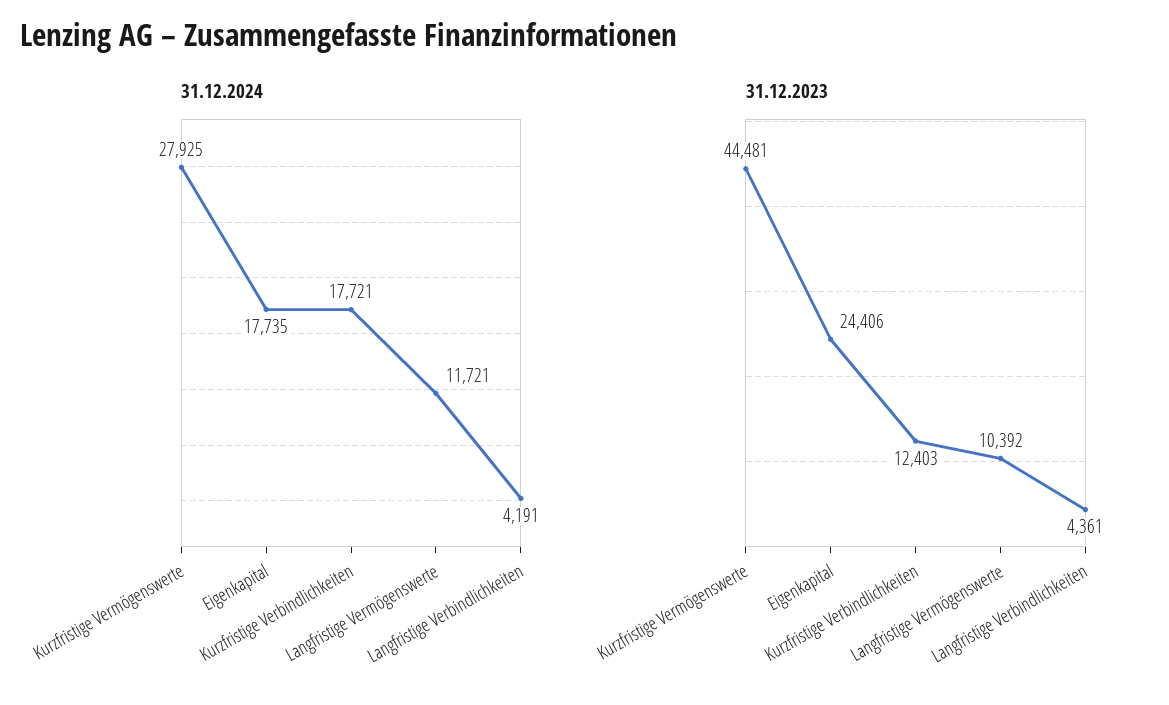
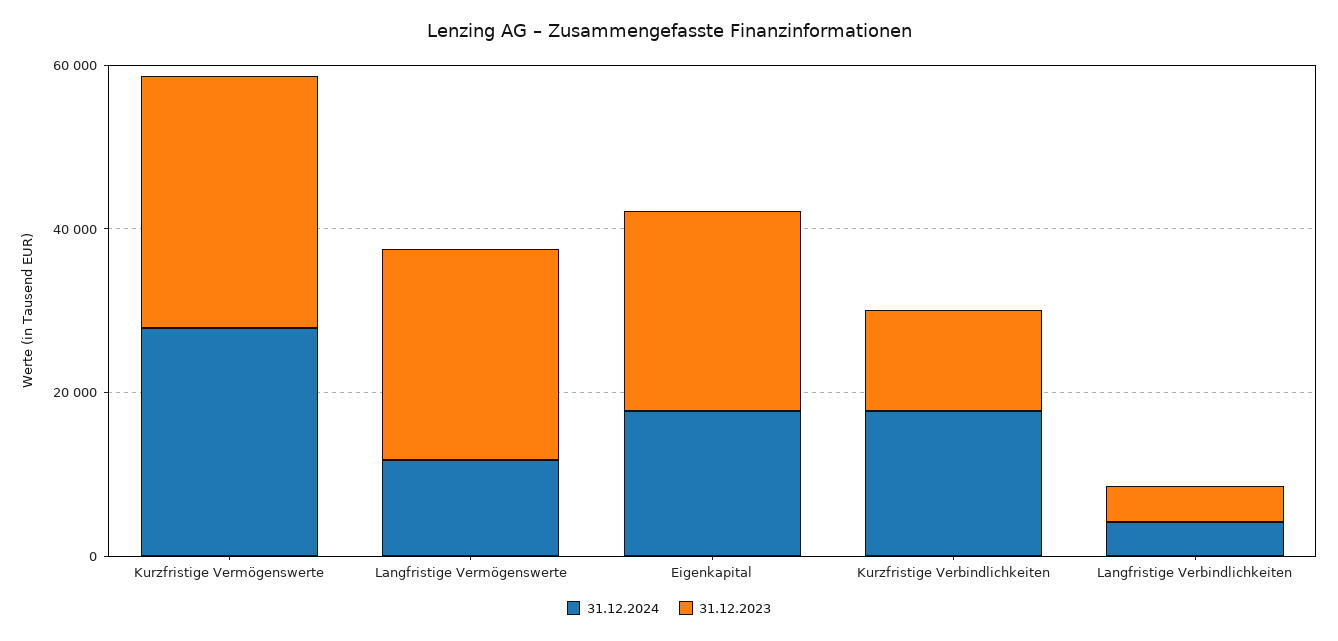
31.12.2023, Kurzfristige Vermögenswerte: 44481 -> 30000
31.12.2023, Langfristige Vermögenswerte: 10392 -> 25000

